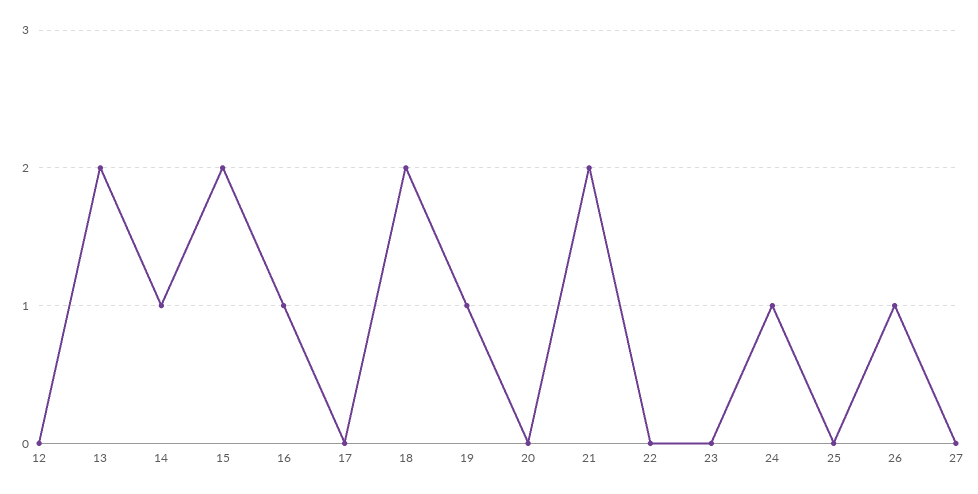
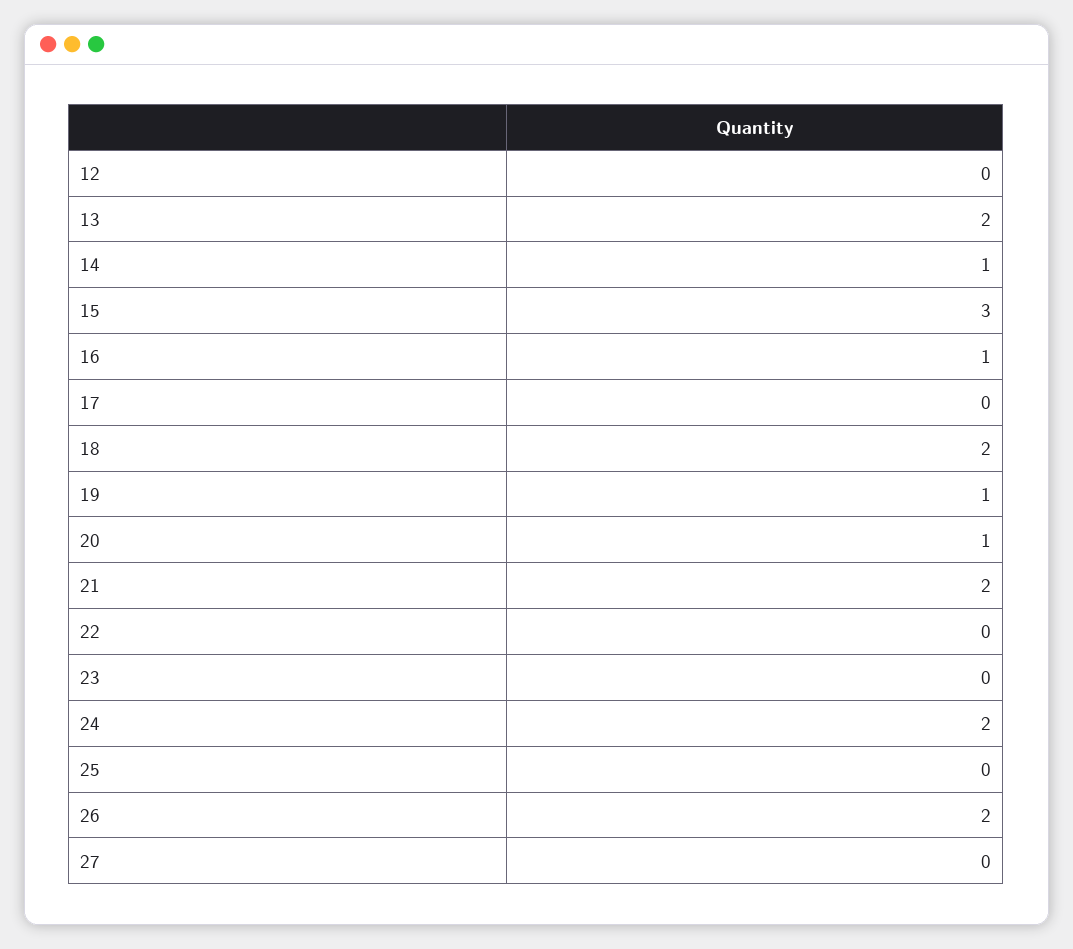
15: 2 -> 3
20: 0 -> 1
24: 1 -> 2
26: 1 -> 2

